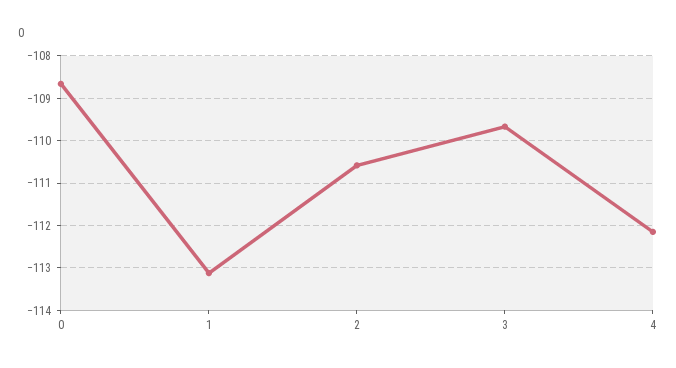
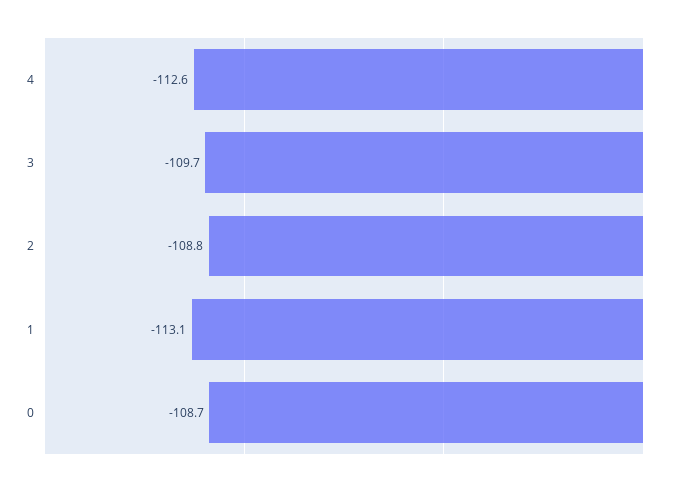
2: -110.6 -> -108.8
4: -112.2 -> -112.6

